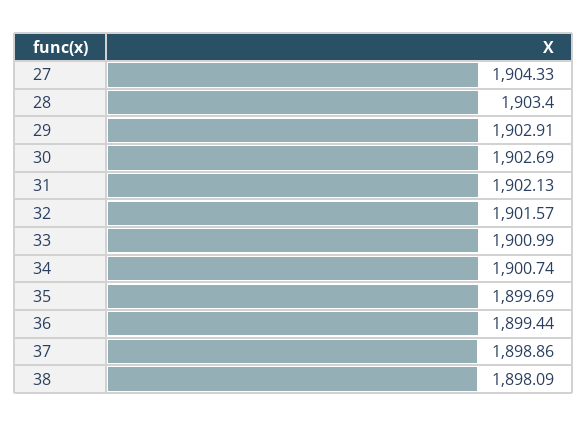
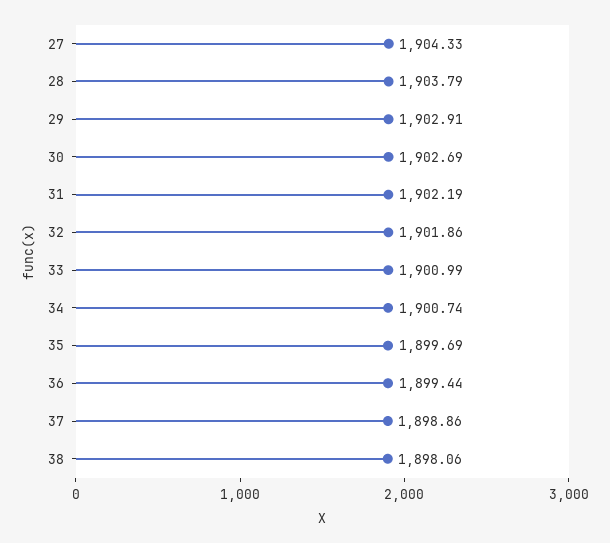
28: 1903.4 -> 1903.79
31: 1902.13 -> 1902.19
32: 1901.57 -> 1901.86
38: 1898.09 -> 1898.06

